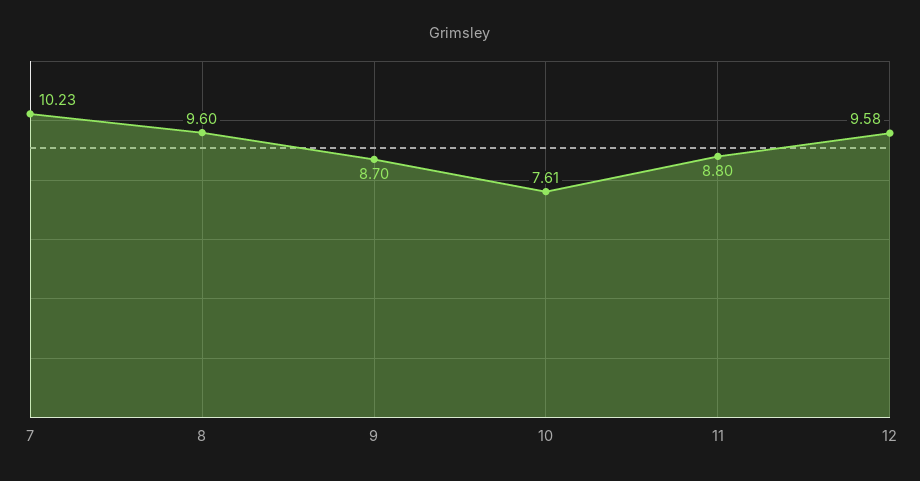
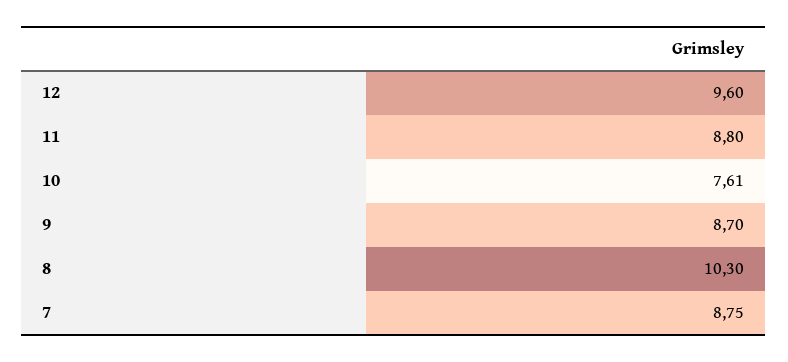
7: 10.23 -> 8.75
8: 9.6 -> 10.3
12: 9.58 -> 9.6

